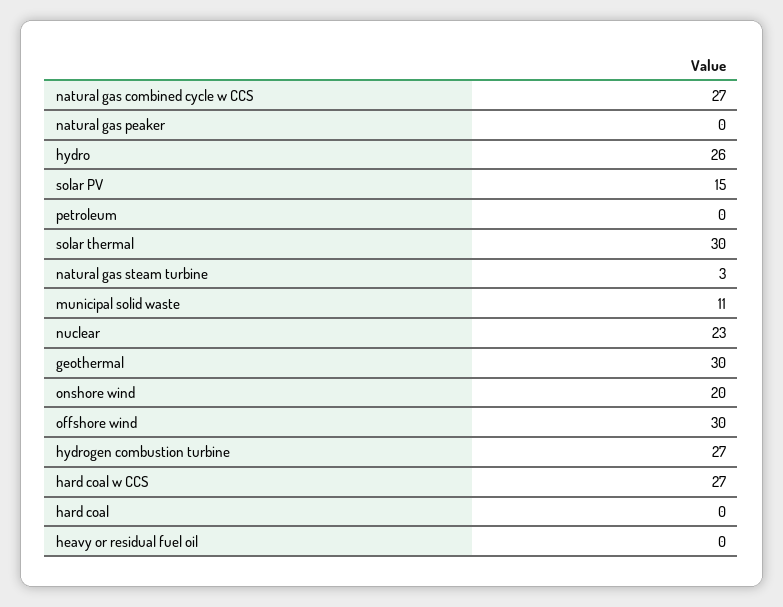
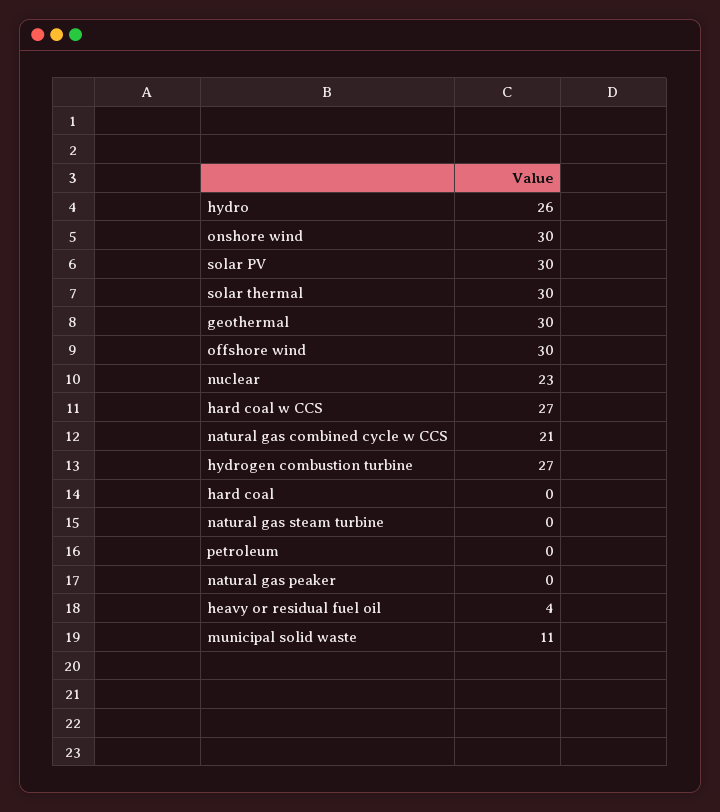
natural gas combined cycle w CCS: 27 -> 21
solar PV: 15 -> 30
natural gas steam turbine: 3 -> 0
onshore wind: 20 -> 30
heavy or residual fuel oil: 0 -> 4

